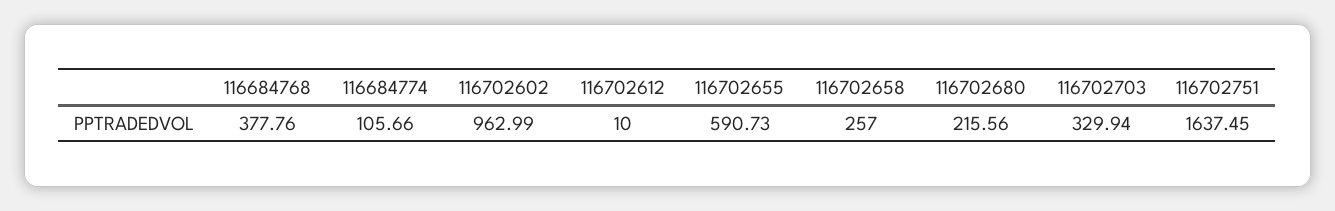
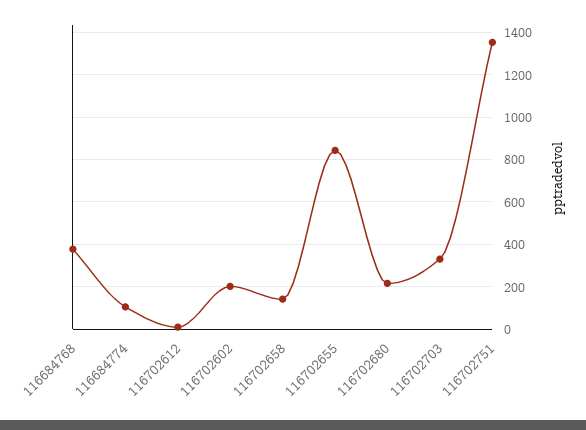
116702602: 962.99 -> 200
116702655: 590.73 -> 850
116702658: 257 -> 150
116702751: 1637.45 -> 1350

